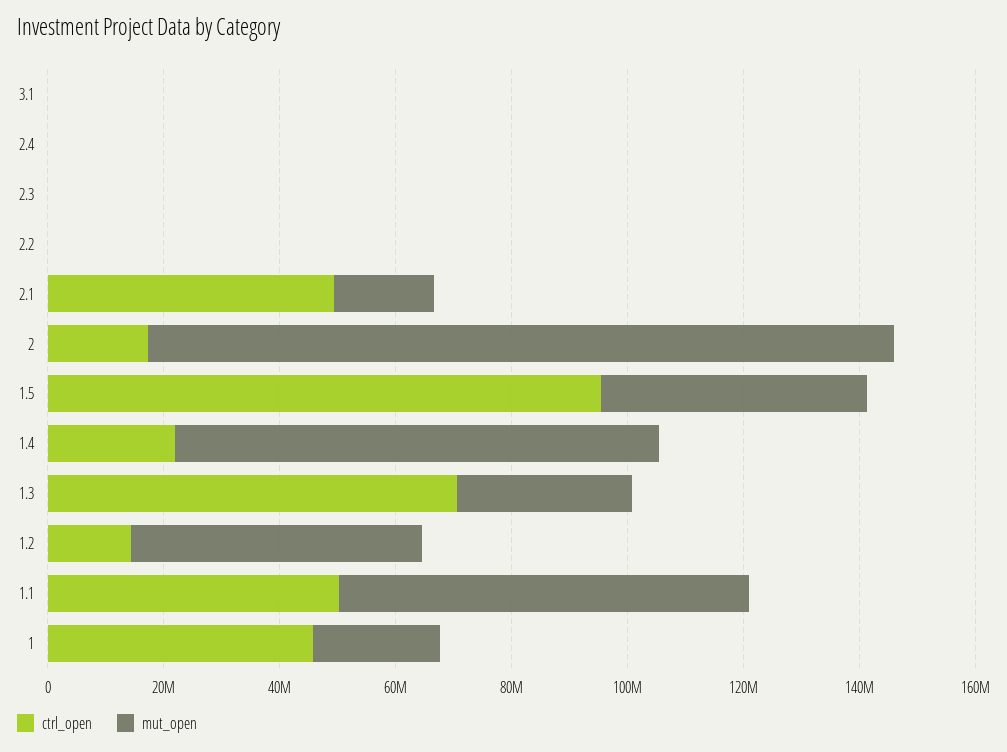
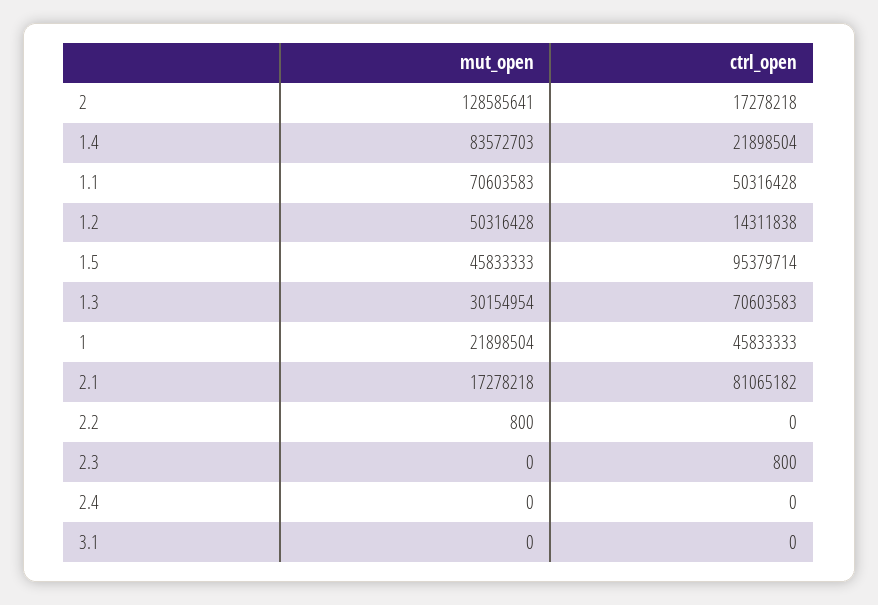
ctrl_open, 2.1: 50000000 -> 81065182

